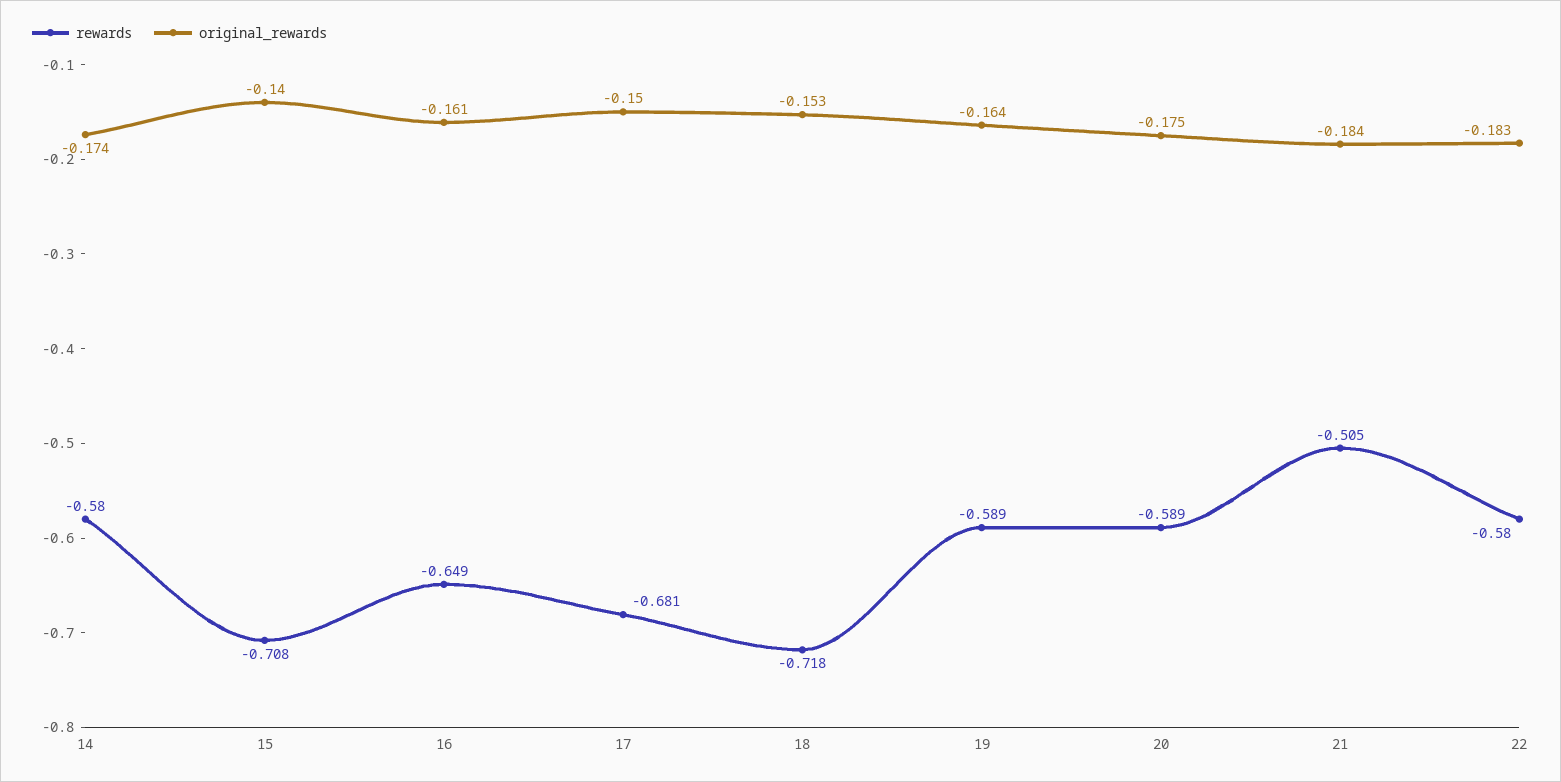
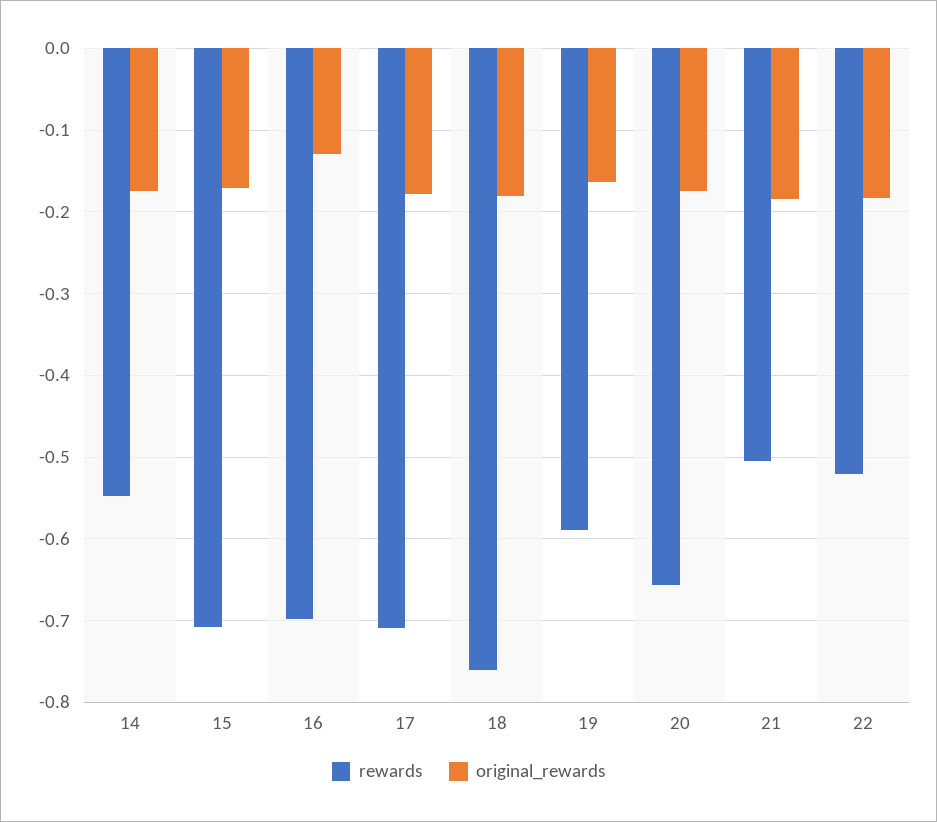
rewards, 14: -0.58 -> -0.55
original_rewards, 15: -0.14 -> -0.17
rewards, 16: -0.649 -> -0.7
original_rewards, 16: -0.161 -> -0.13
rewards, 17: -0.681 -> -0.71
original_rewards, 17: -0.15 -> -0.18
rewards, 18: -0.718 -> -0.76
original_rewards, 18: -0.153 -> -0.18
rewards, 20: -0.589 -> -0.66
rewards, 22: -0.58 -> -0.52

